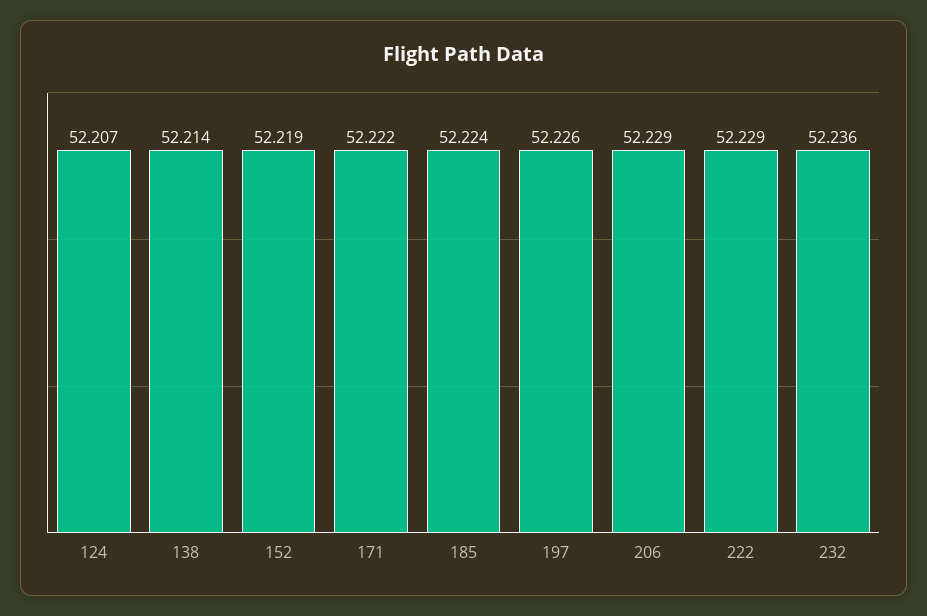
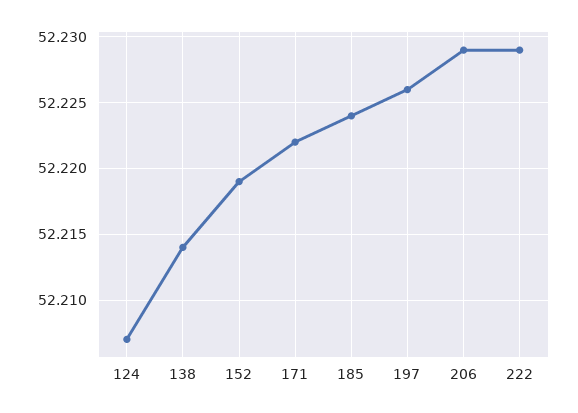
232: 52.236 -> none

